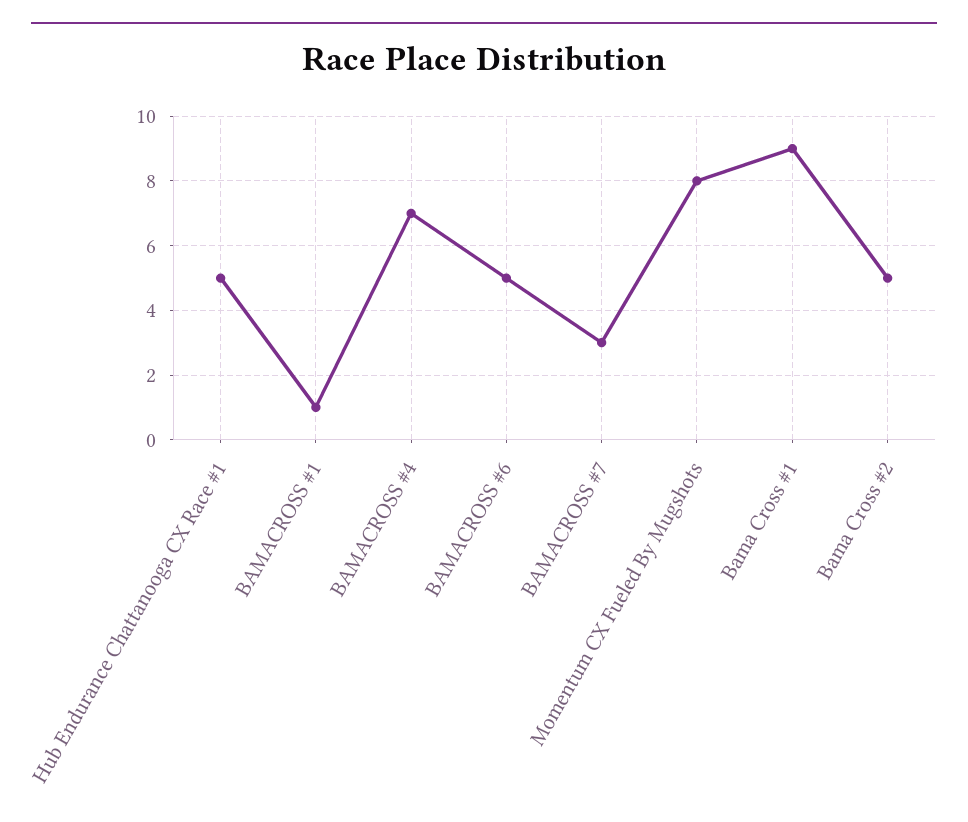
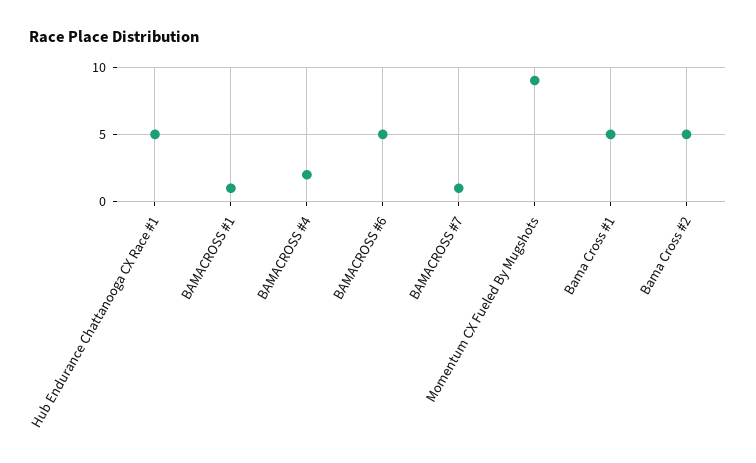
BAMACROSS #4: 7 -> 2
BAMACROSS #7: 3 -> 1
Momentum CX Fueled By Mugshots: 8 -> 9
Bama Cross #1: 9 -> 5

